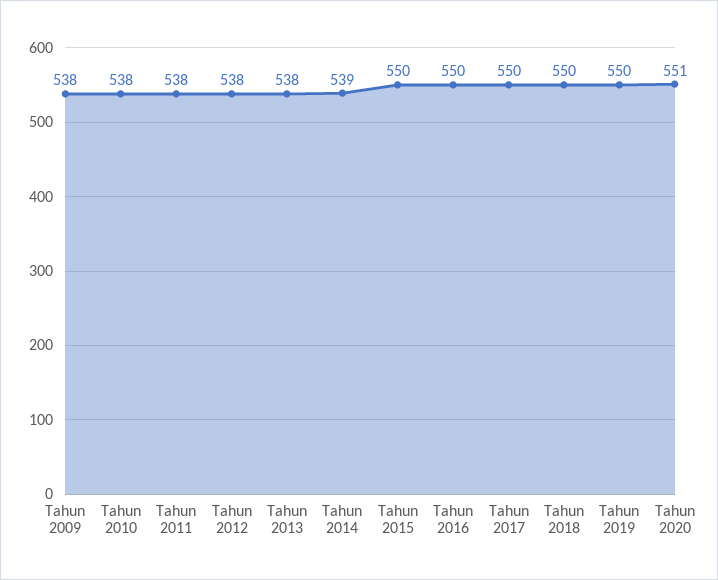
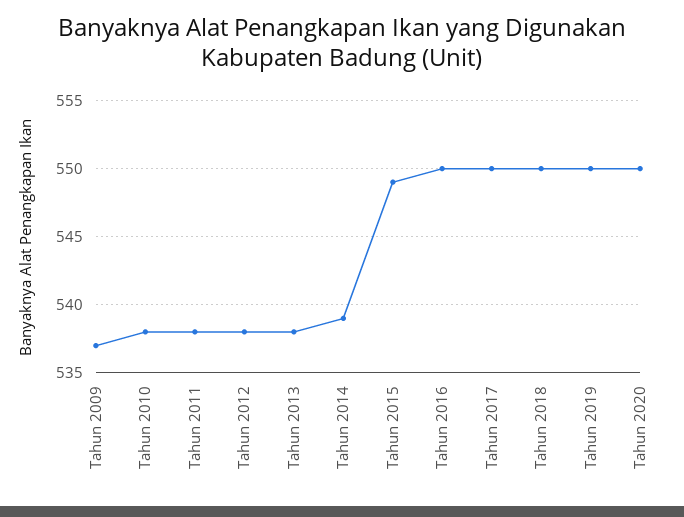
Tahun 2009: 538 -> 537
Tahun 2015: 550 -> 549
Tahun 2020: 551 -> 550

